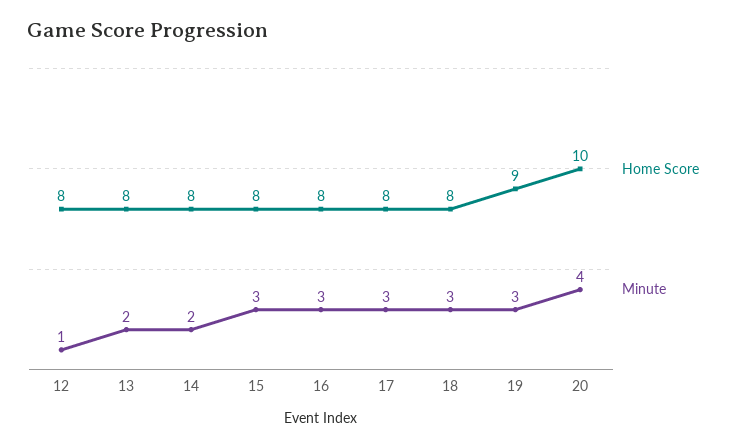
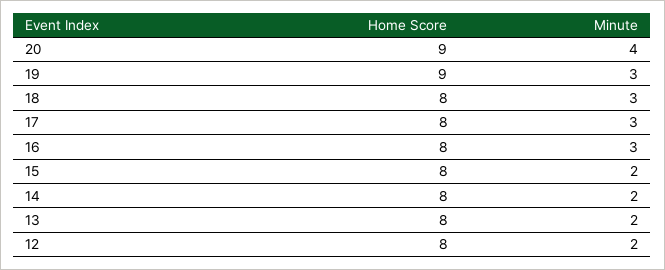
Minute, 12: 1 -> 2
Minute, 15: 3 -> 2
Home Score, 20: 10 -> 9

